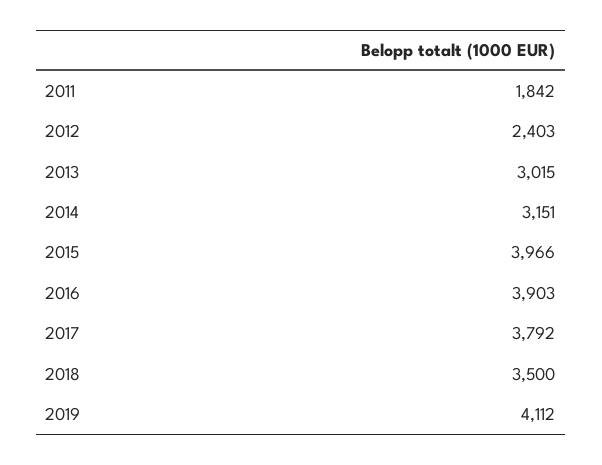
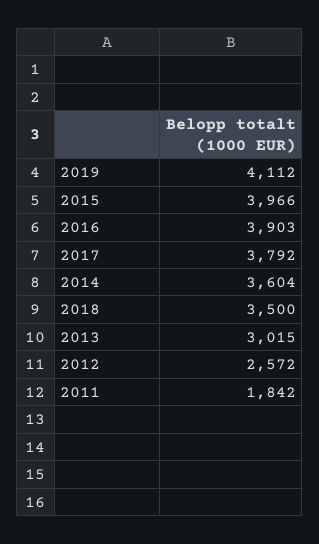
2012: 2403 -> 2572
2014: 3151 -> 3604

